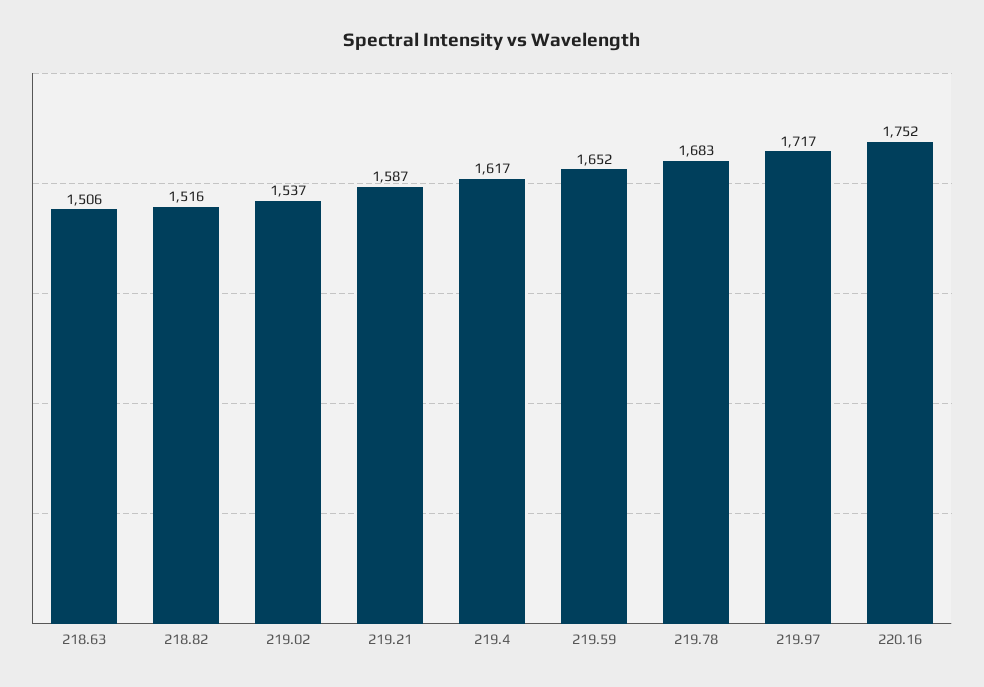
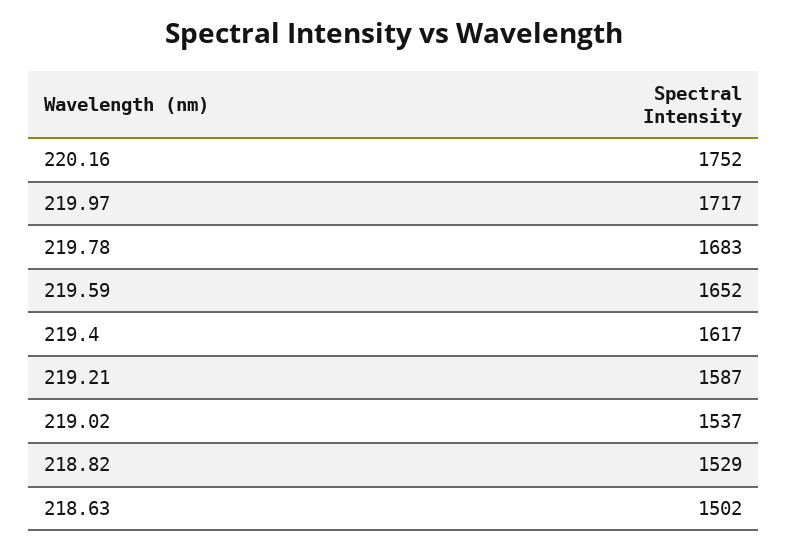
218.63: 1506 -> 1502
218.82: 1516 -> 1529

